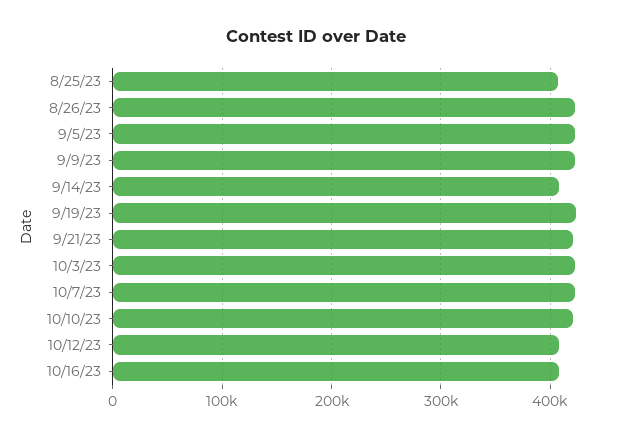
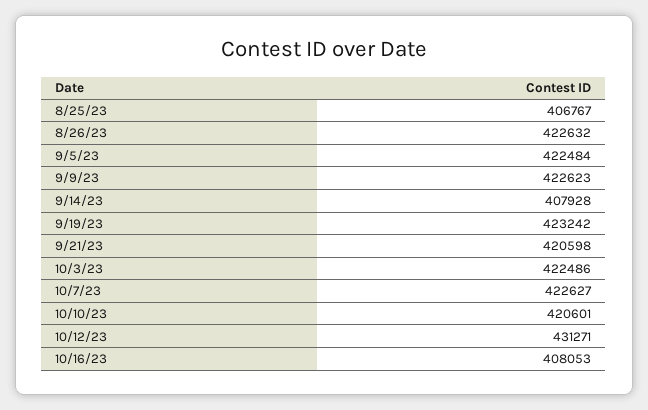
10/12/23: 410000 -> 431271

